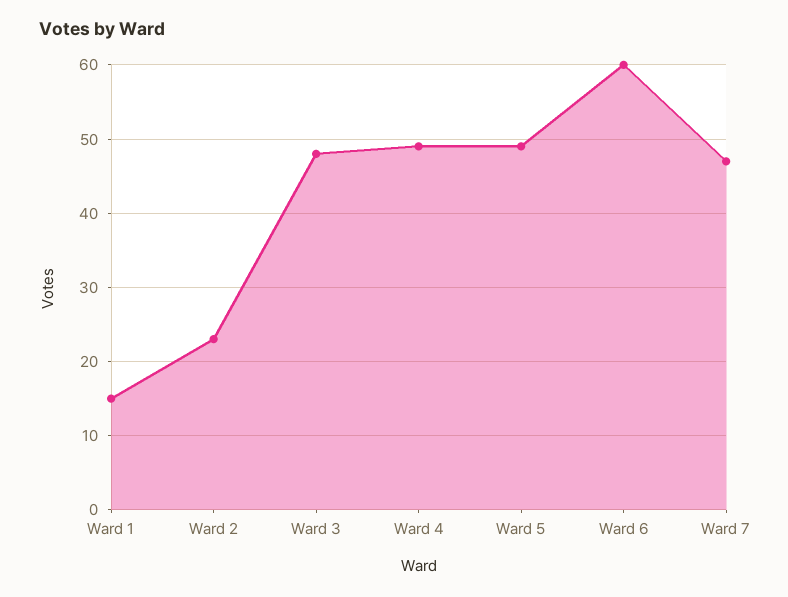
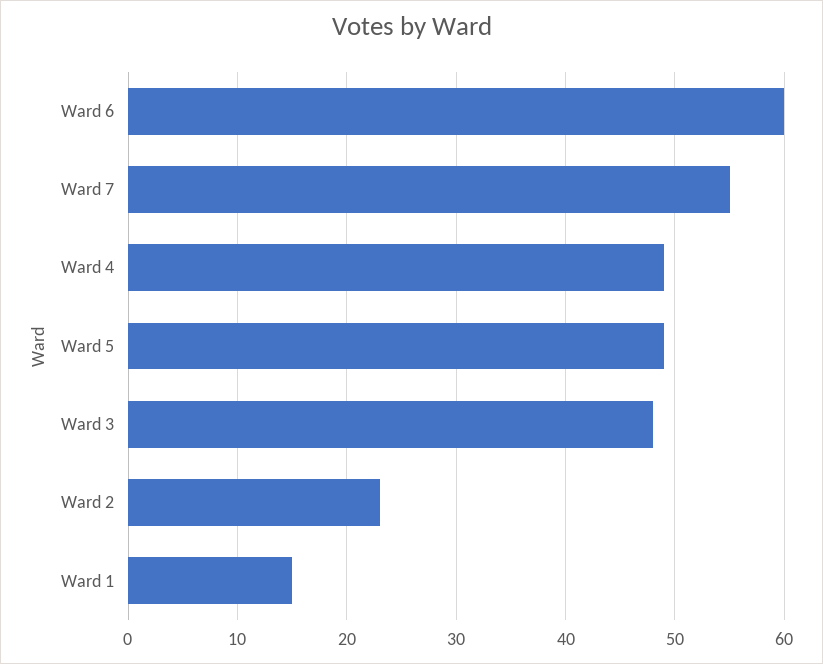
Ward 7: 47 -> 55

